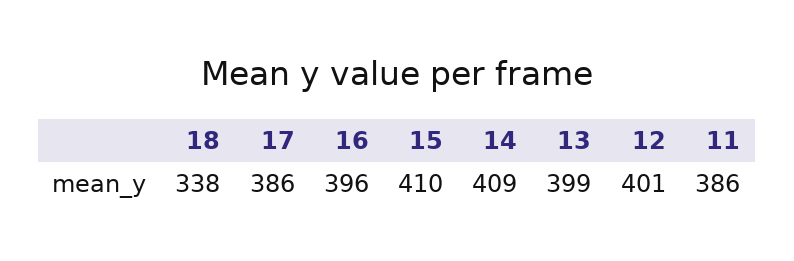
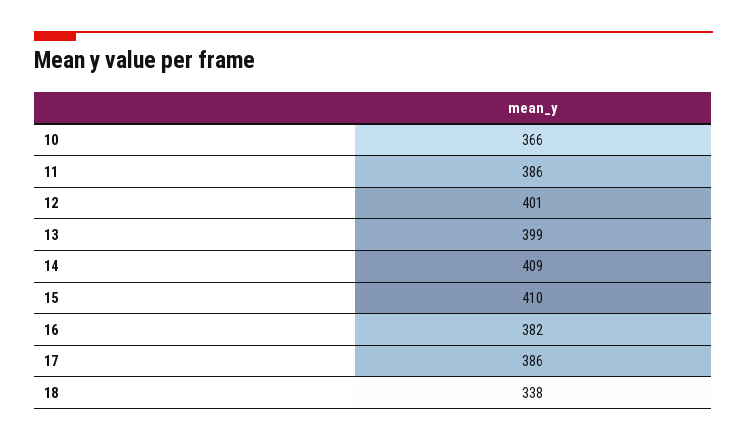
16: 396 -> 382
10: none -> 366

